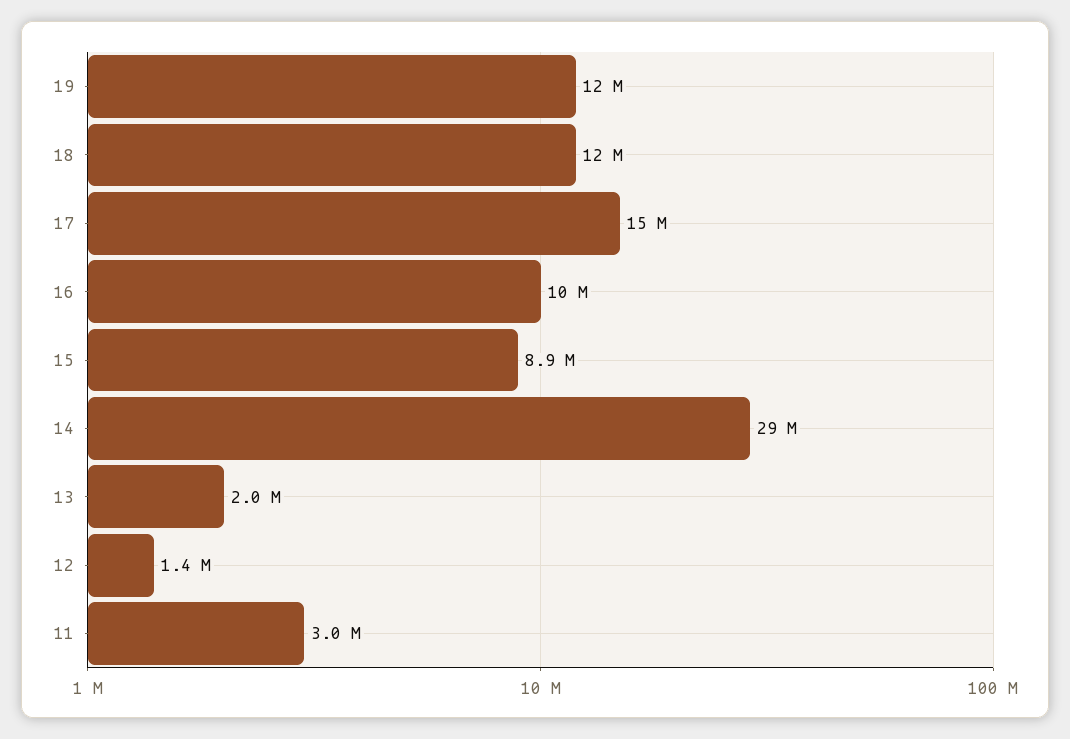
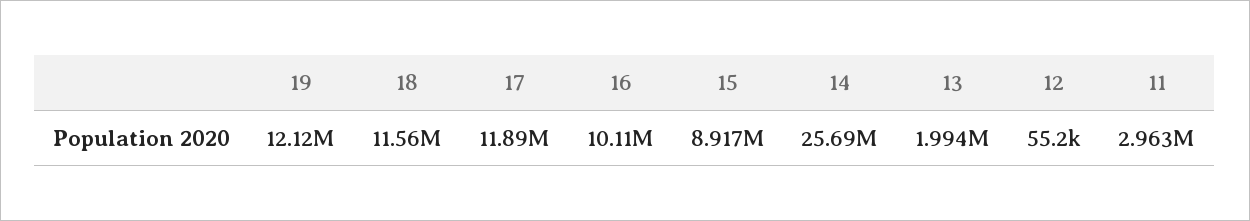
17: 15000000 -> 11890000
14: 29000000 -> 25690000
12: 1400000 -> 55200

